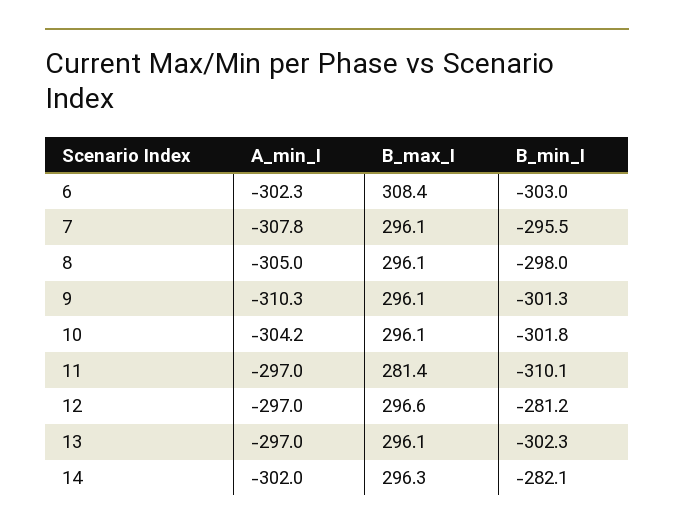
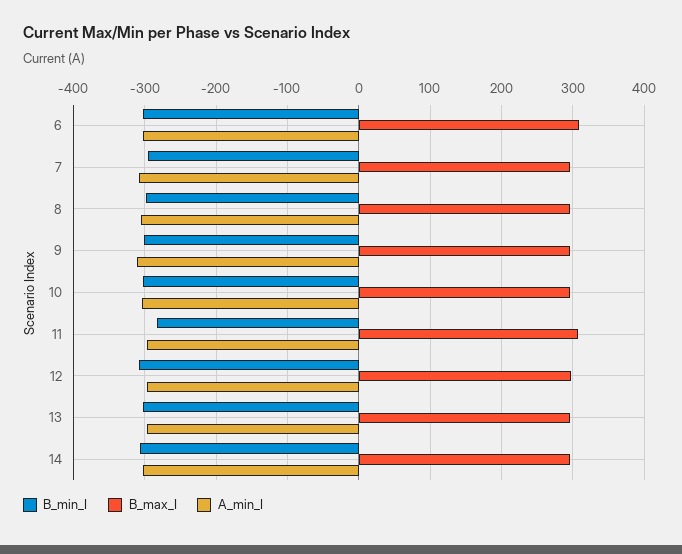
B_max_I, 11: 281.4 -> 310
B_min_I, 11: -310.1 -> -280
B_min_I, 12: -281.2 -> -310
B_min_I, 14: -282.1 -> -310

